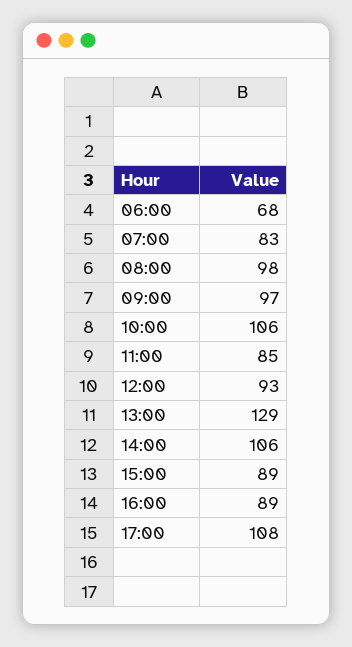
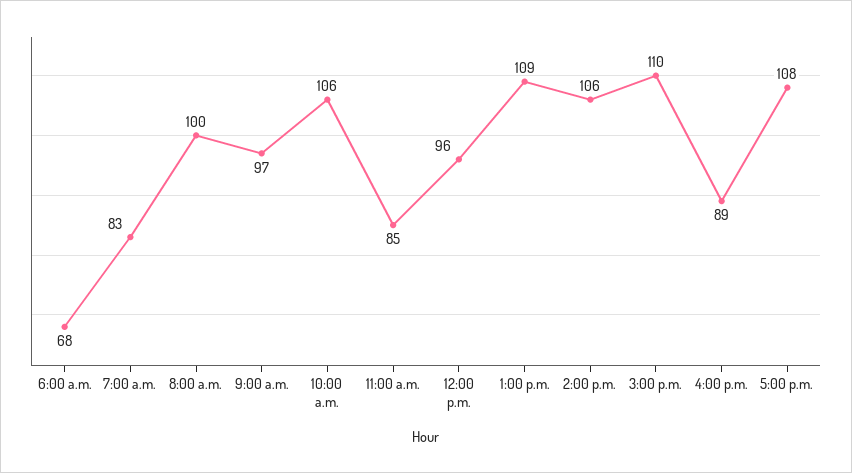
08:00: 98 -> 100
12:00: 93 -> 96
13:00: 129 -> 109
15:00: 89 -> 110

